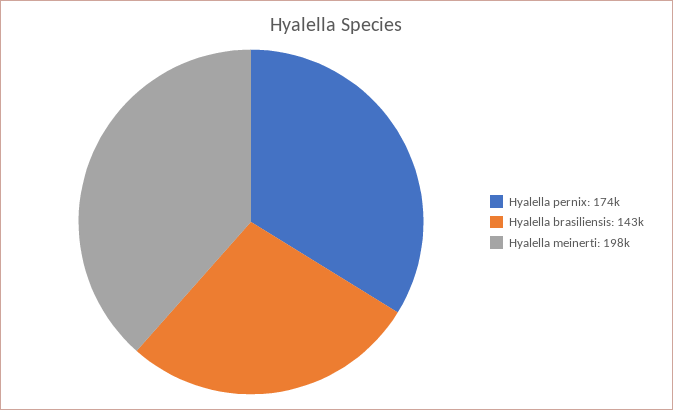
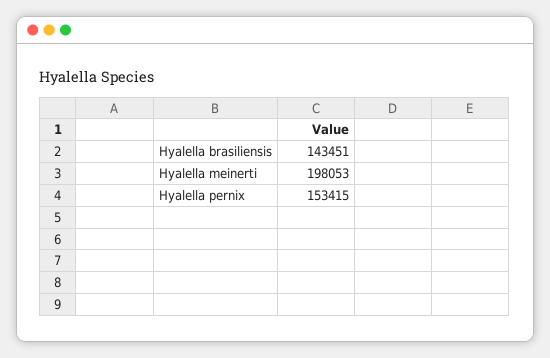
Hyalella pernix: 174000 -> 153415

